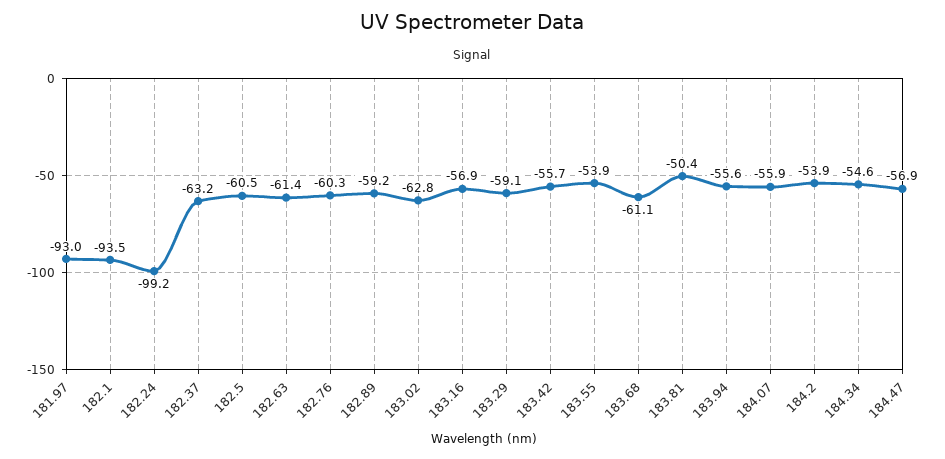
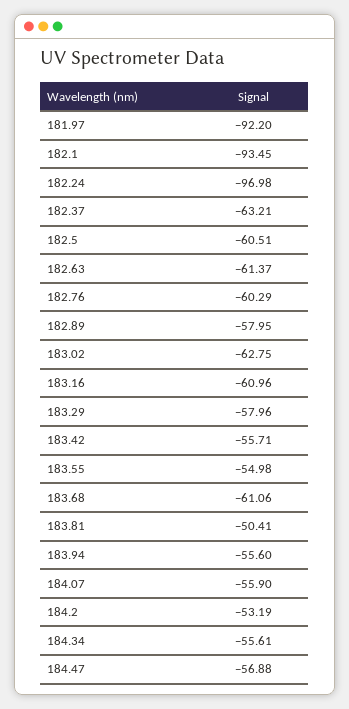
181.97: -93 -> -92.2
182.24: -99.2 -> -96.98
182.89: -59.2 -> -57.95
183.16: -56.9 -> -60.96
183.29: -59.1 -> -57.96
183.55: -53.9 -> -54.98
184.2: -53.9 -> -53.19
184.34: -54.6 -> -55.61

